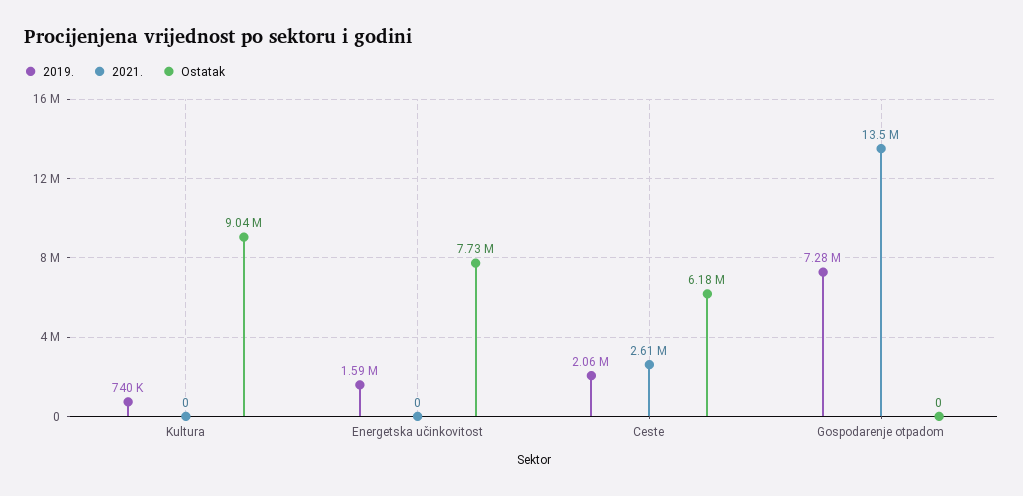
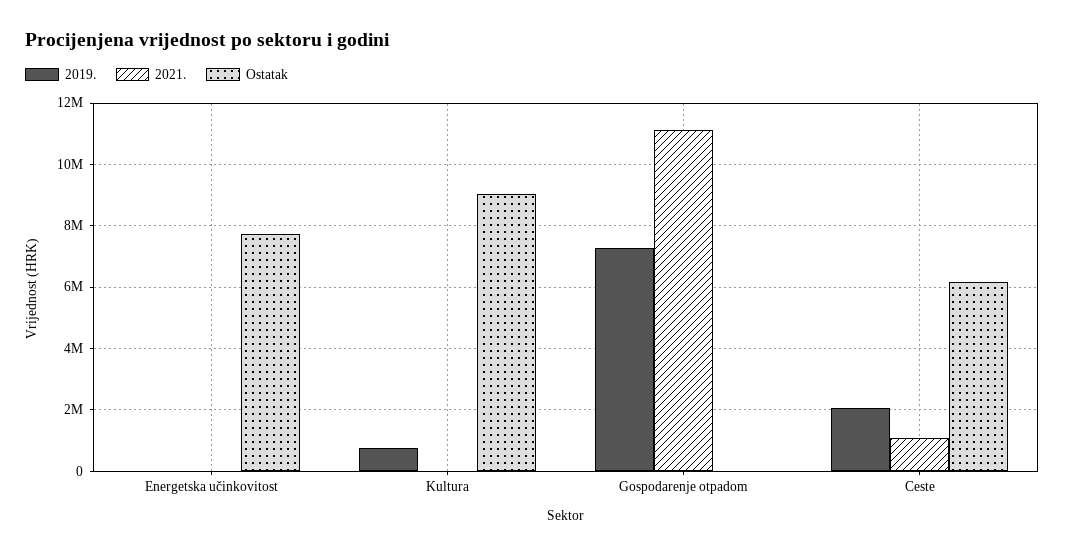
2019., Energetska učinkovitost: 1590000 -> 0
2021., Ceste: 2610000 -> 1000000
2021., Gospodarenje otpadom: 13500000 -> 11200000

